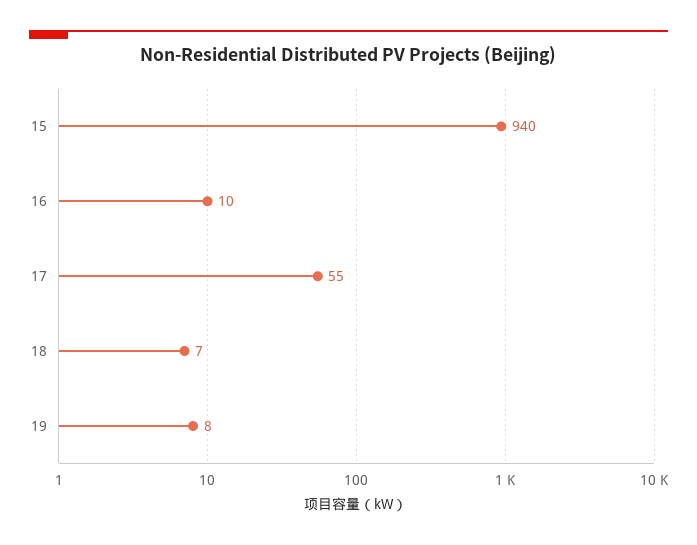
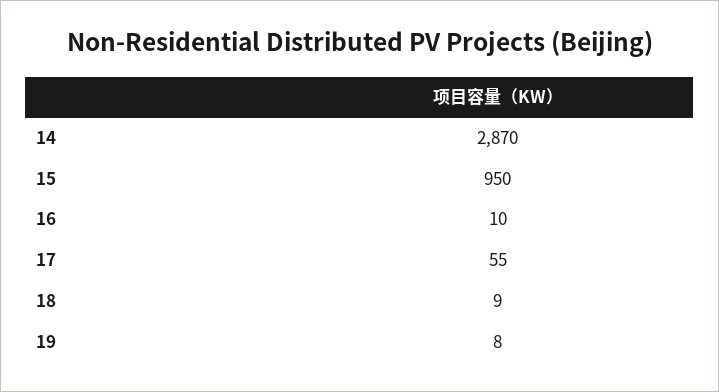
15: 940 -> 950
18: 7 -> 9
14: none -> 2870

